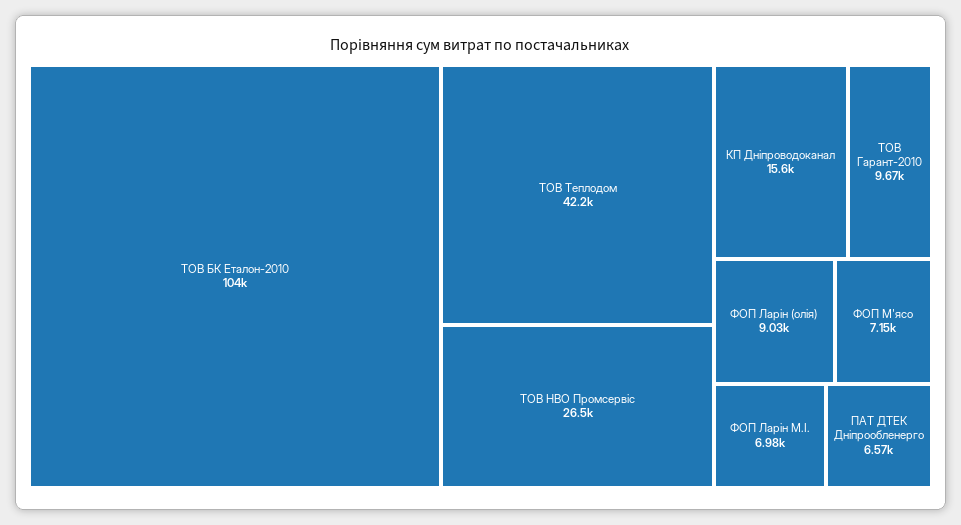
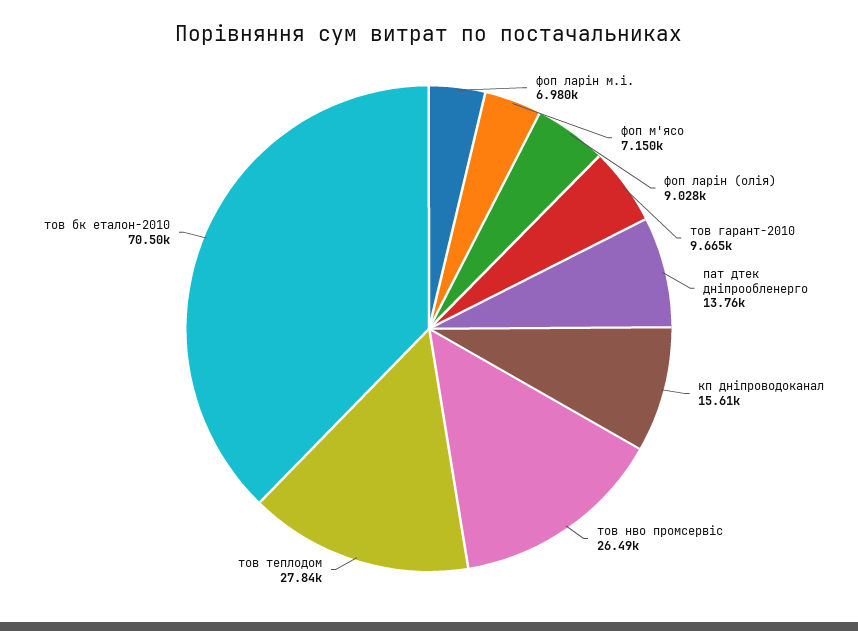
ТОВ БК Еталон-2010: 104000 -> 70500
ТОВ Теплодом: 42200 -> 27840
ПАТ ДТЕК Дніпрообленерго: 6570 -> 13760

